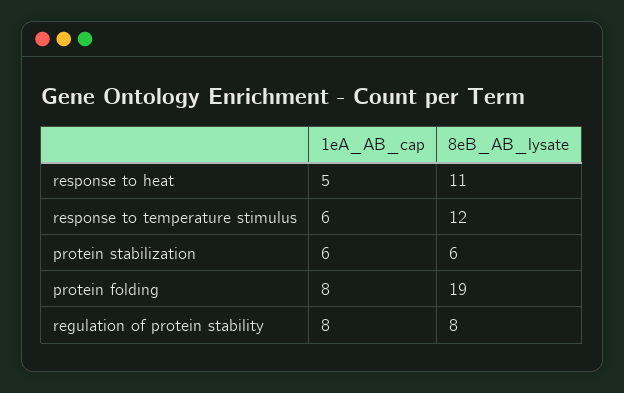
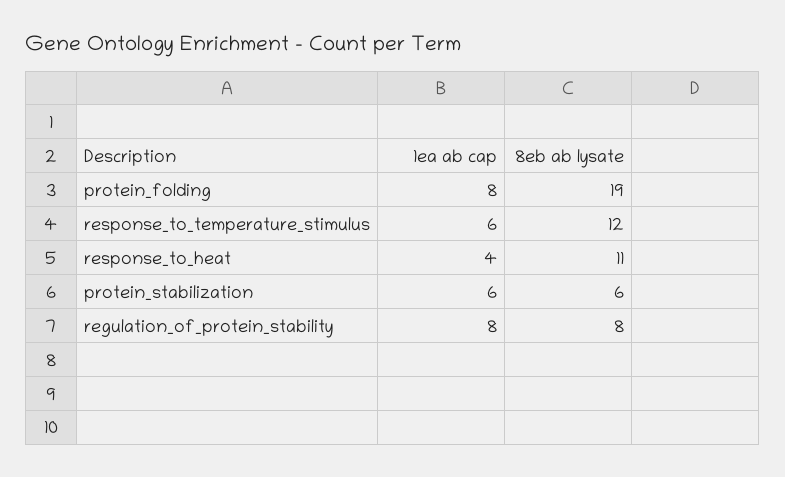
1eA_AB_cap, response to heat: 5 -> 4

